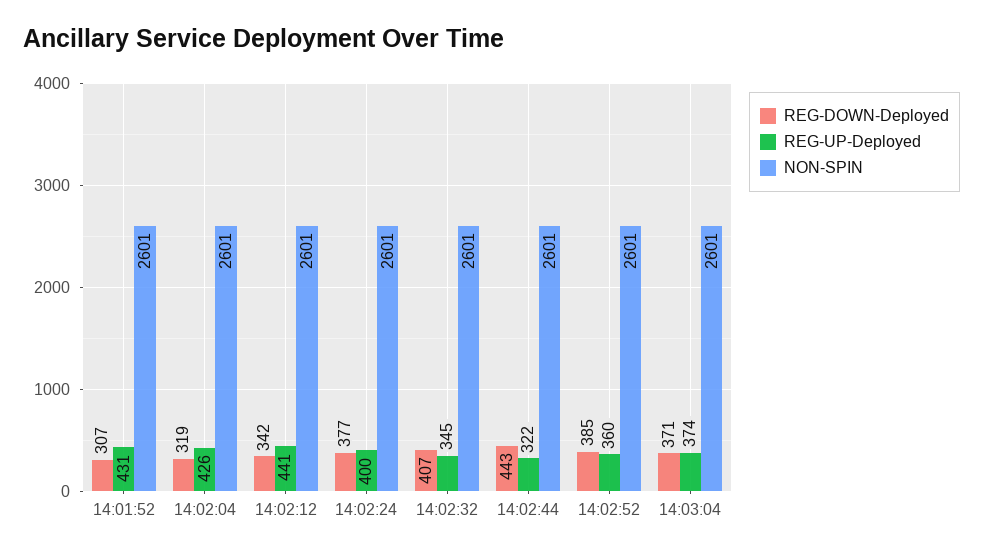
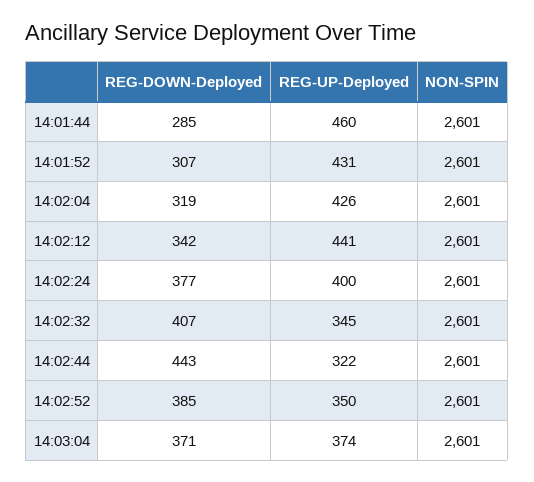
REG-UP-Deployed, 14:02:52: 360 -> 350
REG-DOWN-Deployed, 14:01:44: none -> 285
REG-UP-Deployed, 14:01:44: none -> 460
NON-SPIN, 14:01:44: none -> 2601

